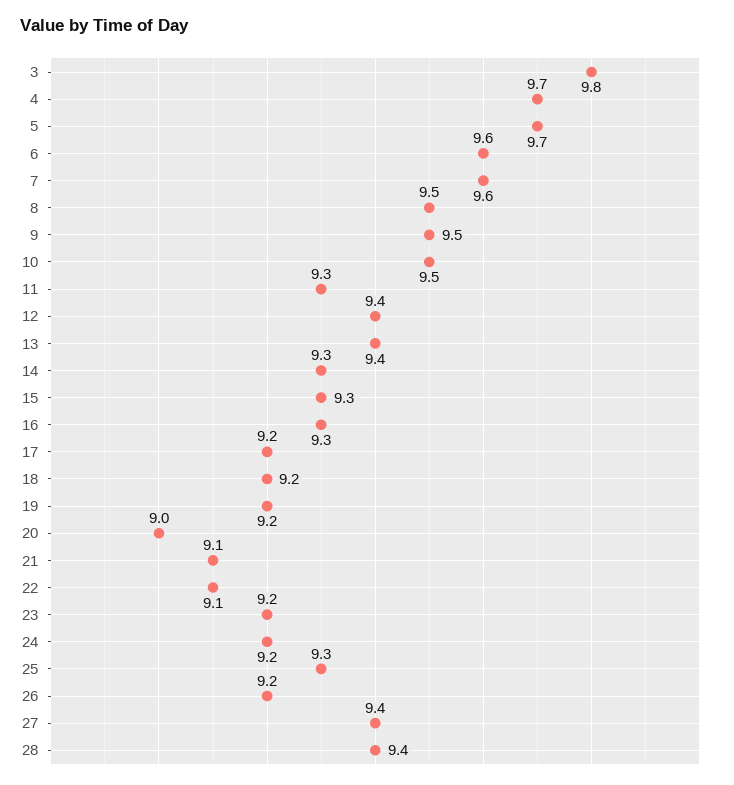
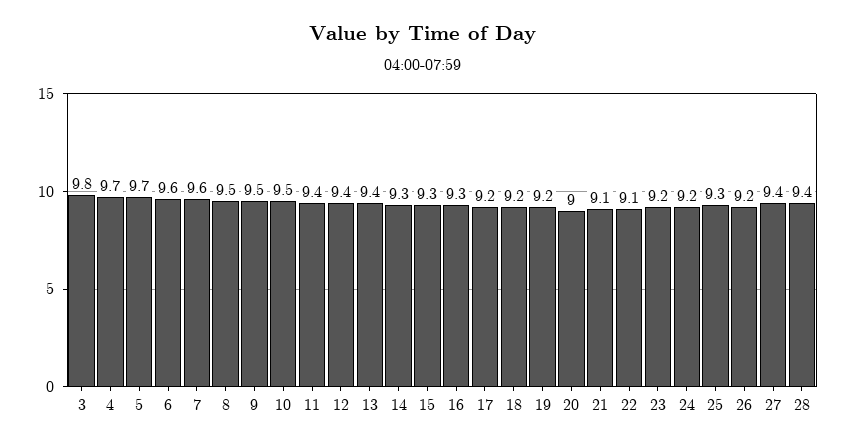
11: 9.3 -> 9.4

